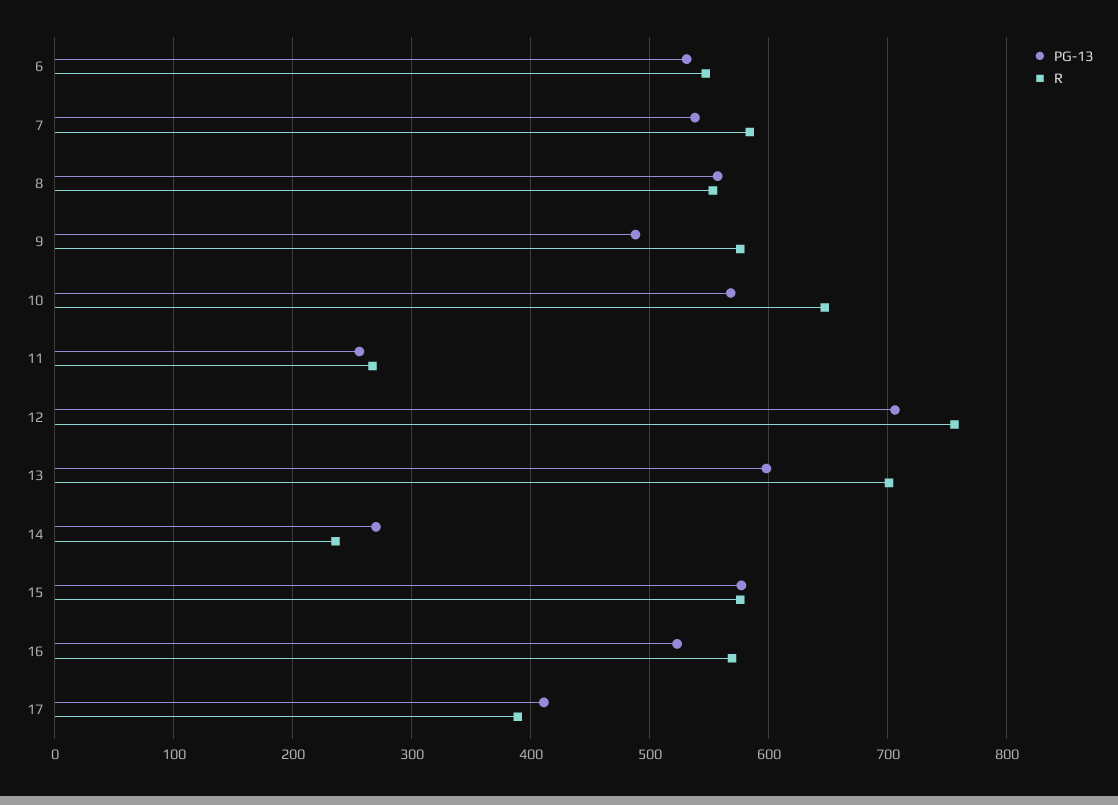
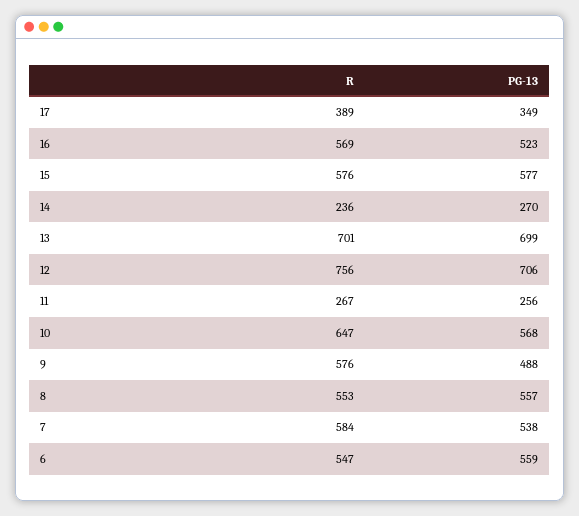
PG-13, 6: 530 -> 559
PG-13, 13: 600 -> 699
PG-13, 17: 410 -> 349

